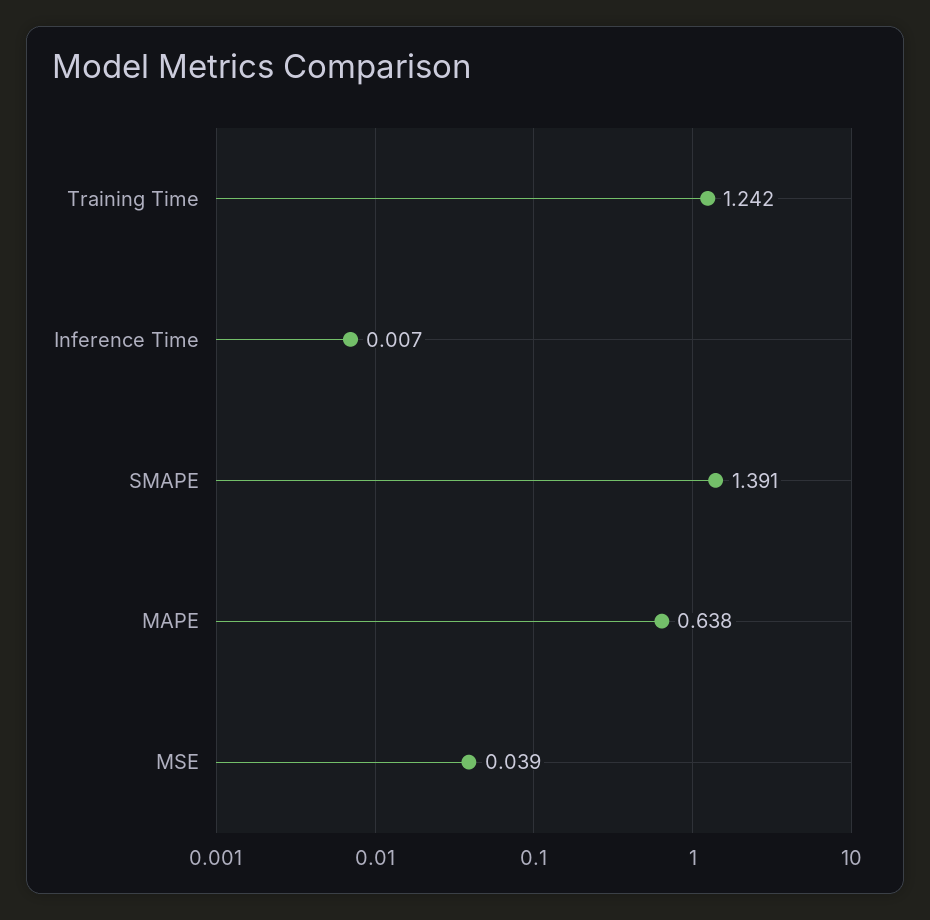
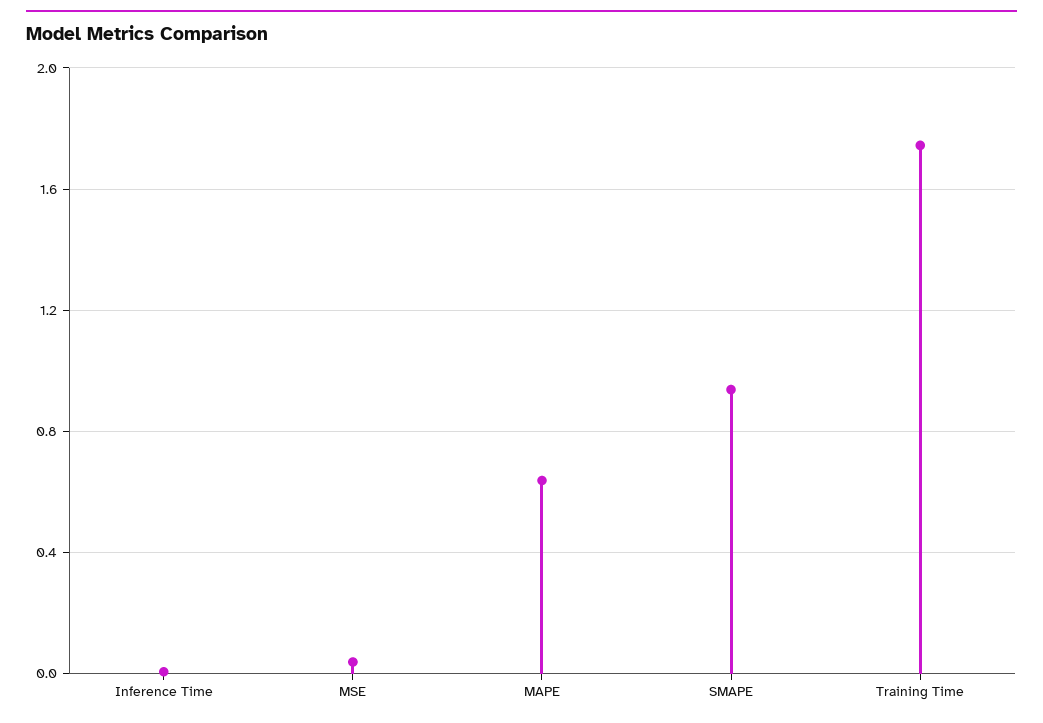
Training Time: 1.242 -> 1.75
SMAPE: 1.391 -> 0.95

